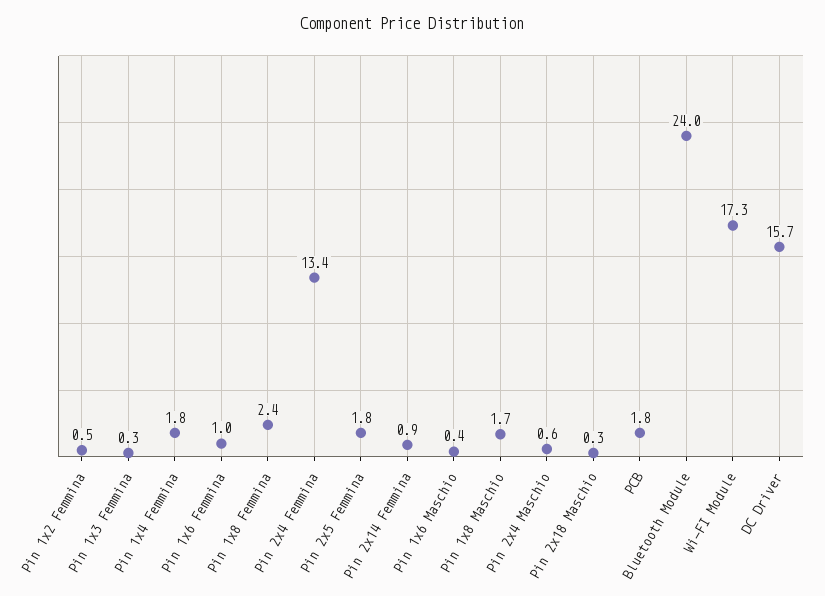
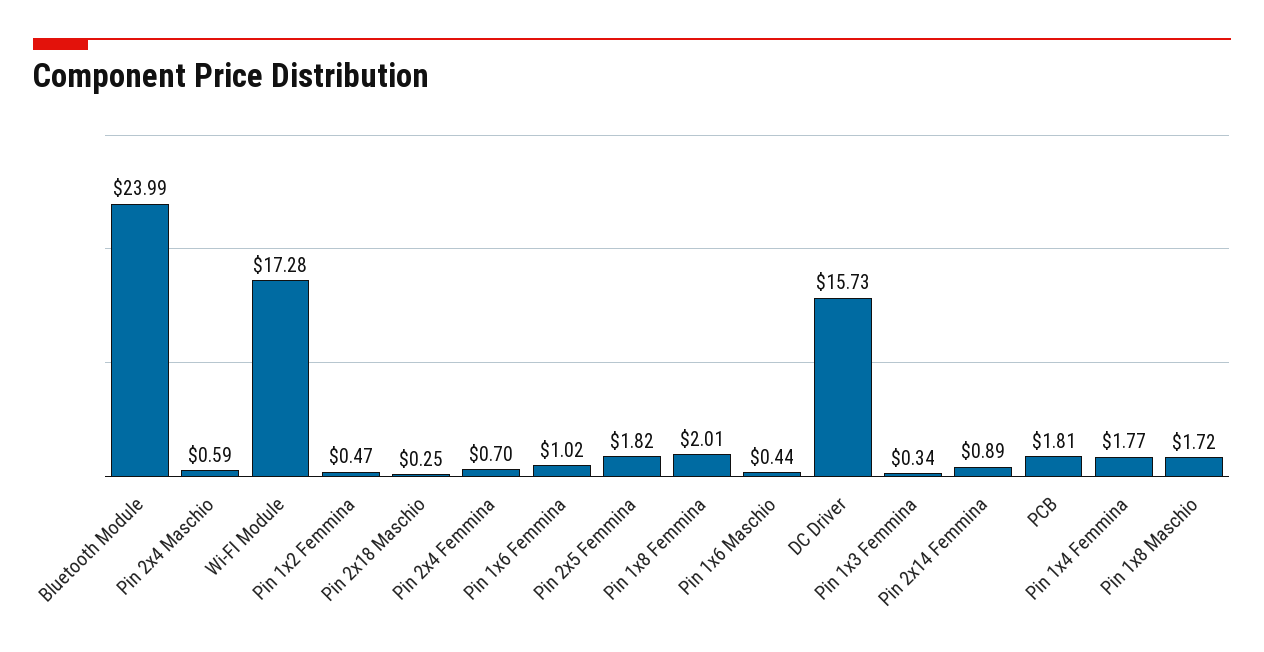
Pin 1x8 Femmina: 2.4 -> 2.01
Pin 2x4 Femmina: 13.4 -> 0.7

